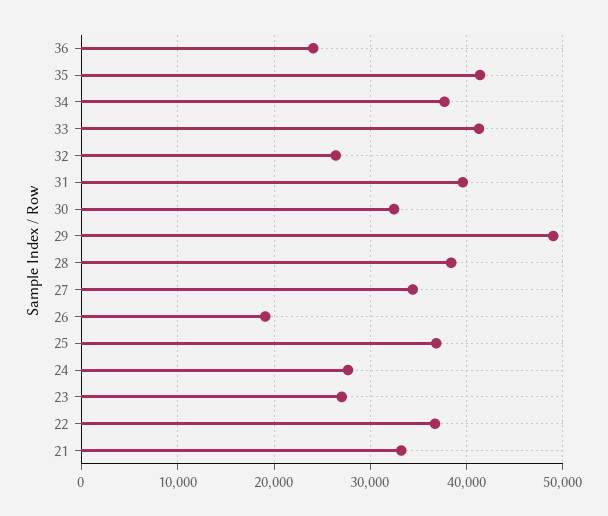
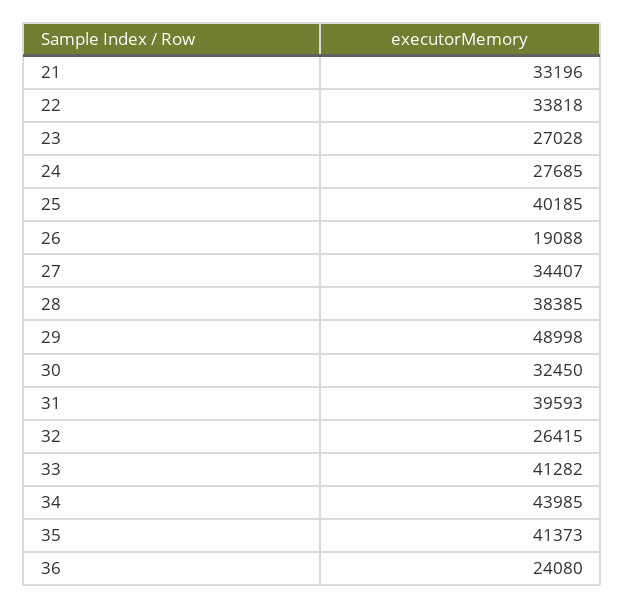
34: 38000 -> 43985
25: 37000 -> 40185
22: 37000 -> 33818

